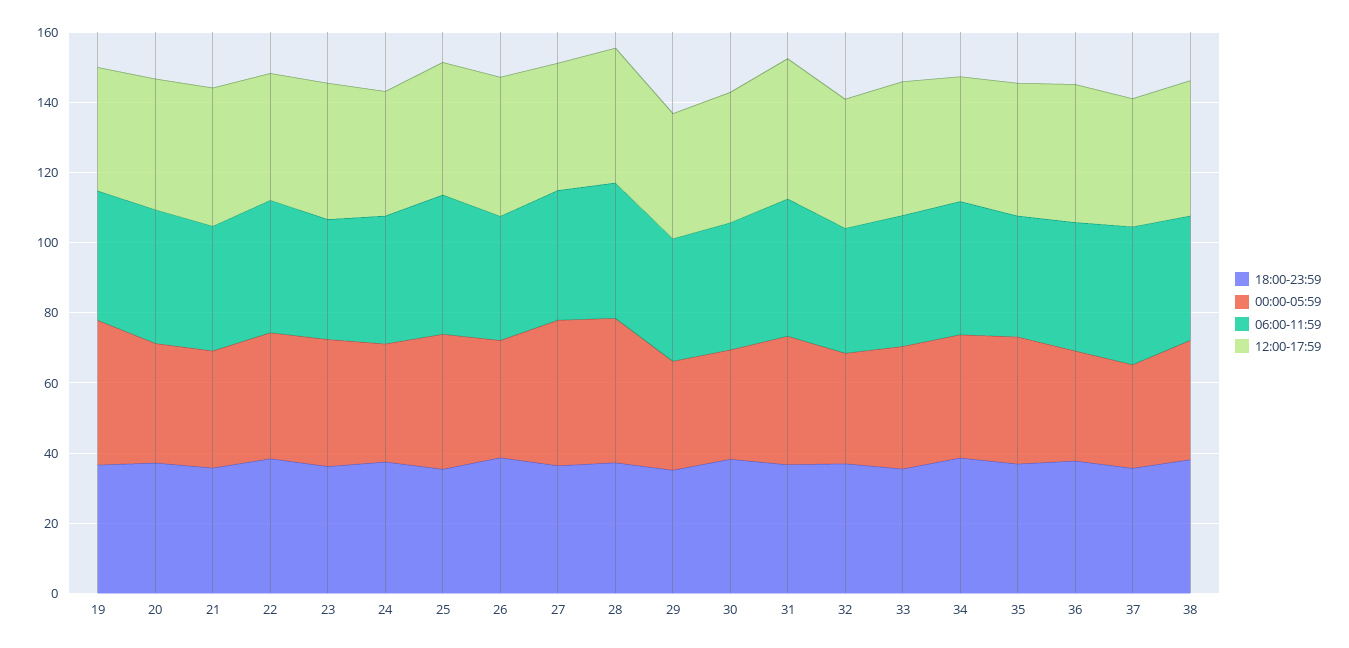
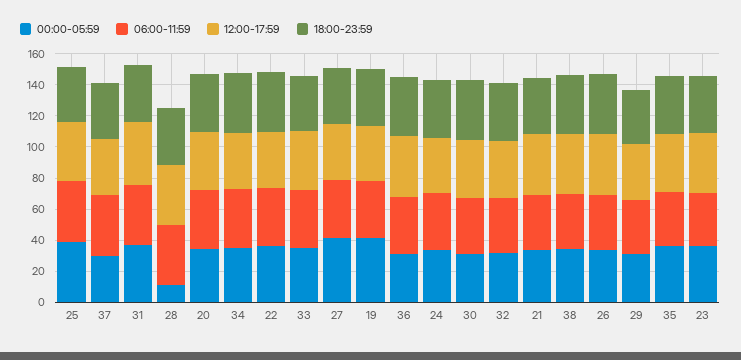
00:00-05:59, 28: 40 -> 10

